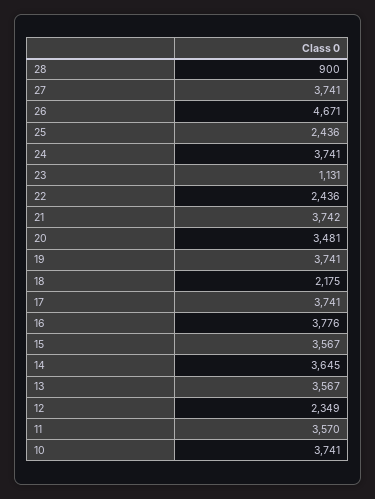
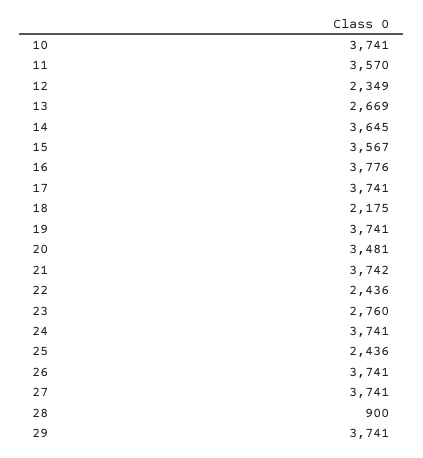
26: 4671 -> 3741
23: 1131 -> 2760
13: 3567 -> 2669
29: none -> 3741

